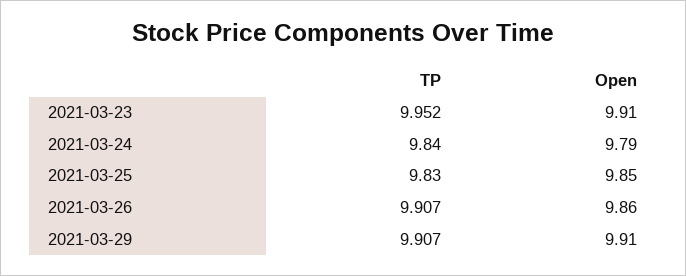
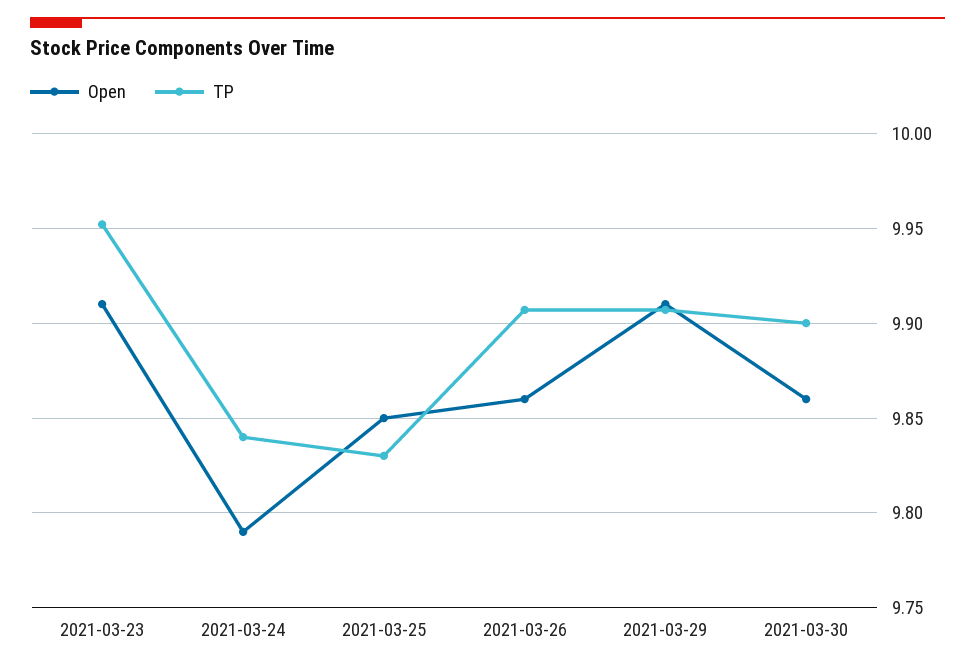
Open, 2021-03-30: none -> 9.86
TP, 2021-03-30: none -> 9.9

